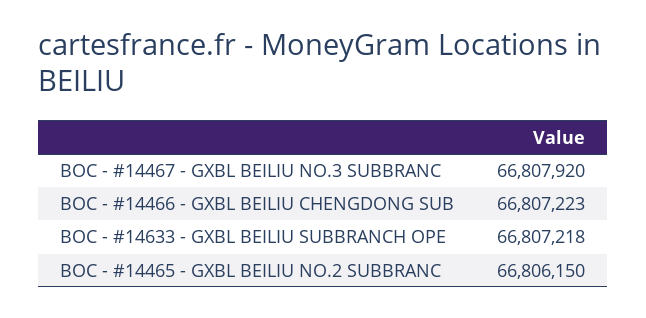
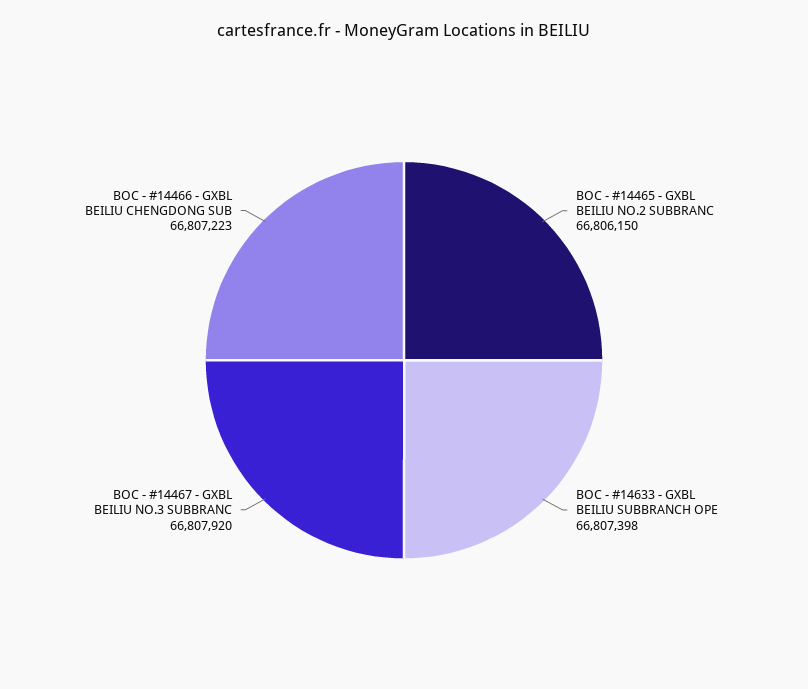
BOC - #14633 - GXBL BEILIU SUBBRANCH OPE: 66807218 -> 66807398

